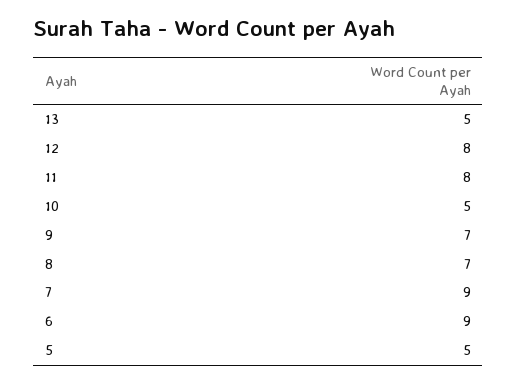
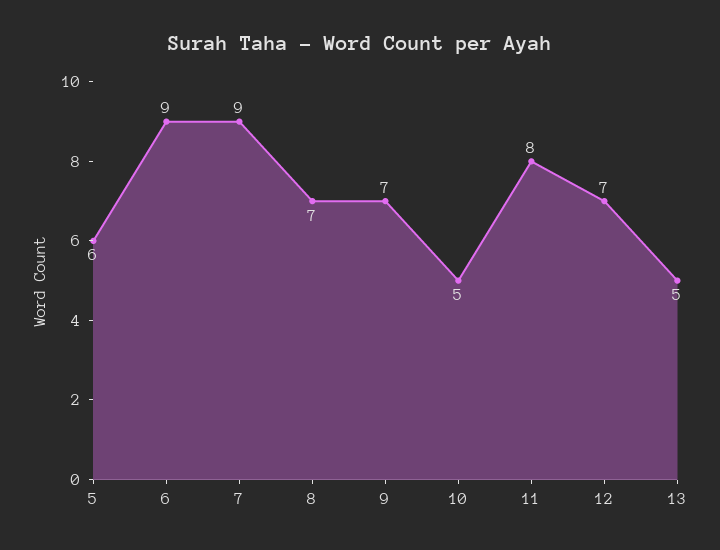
12: 8 -> 7
5: 5 -> 6

